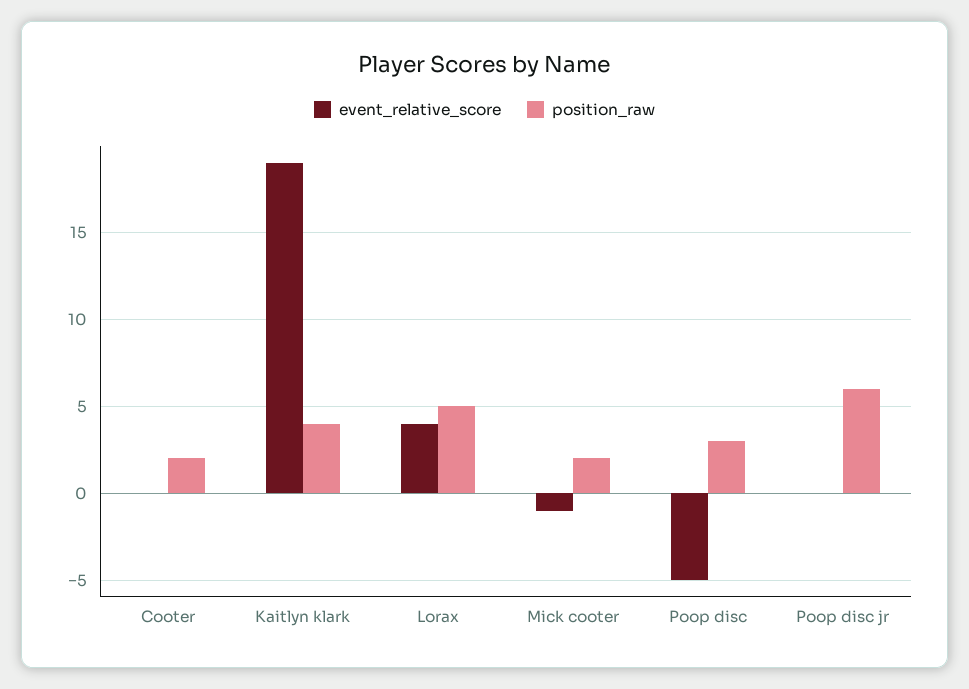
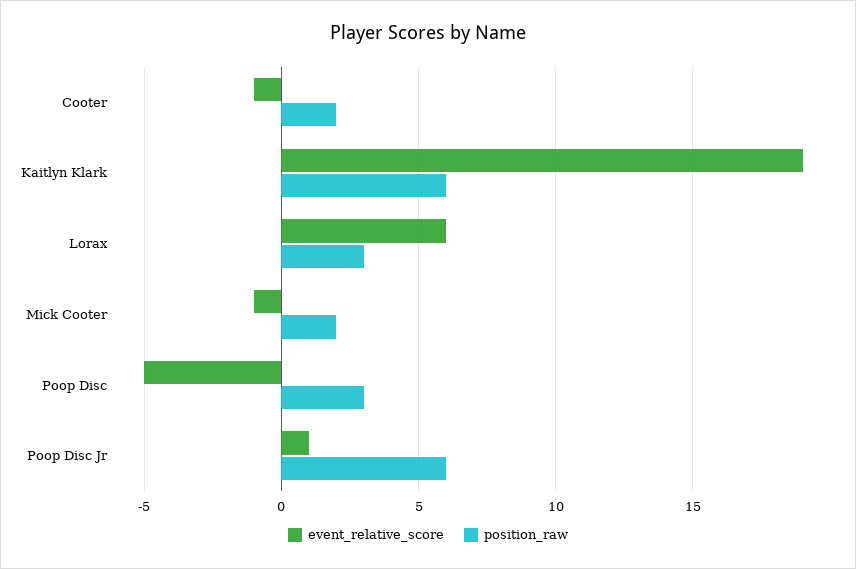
event_relative_score, Cooter: 0 -> -1
position_raw, Kaitlyn klark: 4 -> 6
event_relative_score, Lorax: 4 -> 6
position_raw, Lorax: 5 -> 3
event_relative_score, Poop disc jr: 0 -> 1

